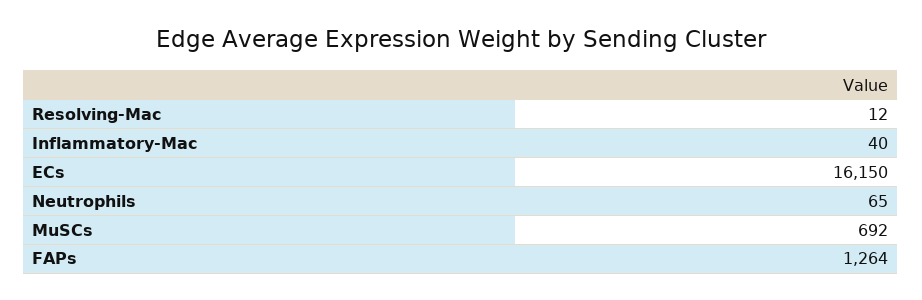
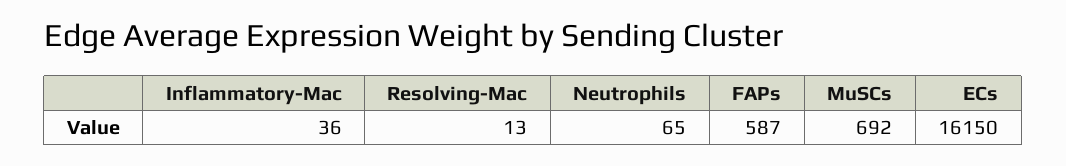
Resolving-Mac: 12 -> 13
Inflammatory-Mac: 40 -> 36
FAPs: 1264 -> 587

